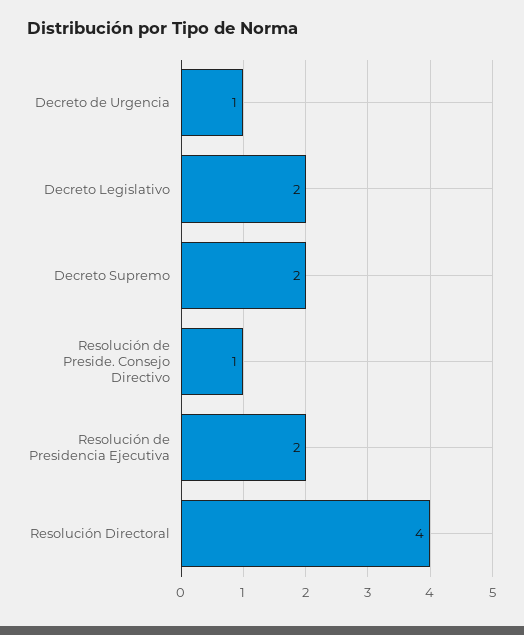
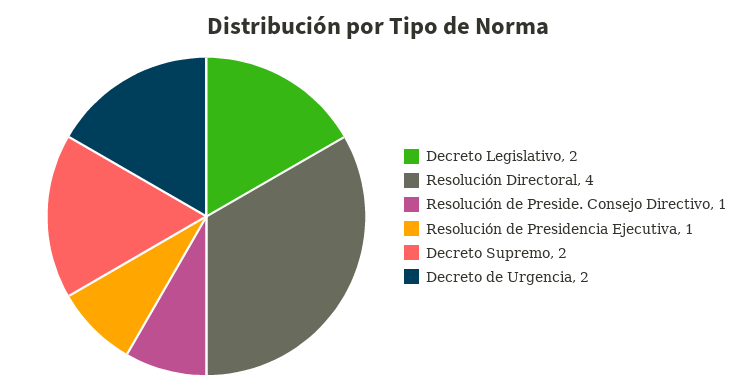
Decreto de Urgencia: 1 -> 2
Resolución de Presidencia Ejecutiva: 2 -> 1

